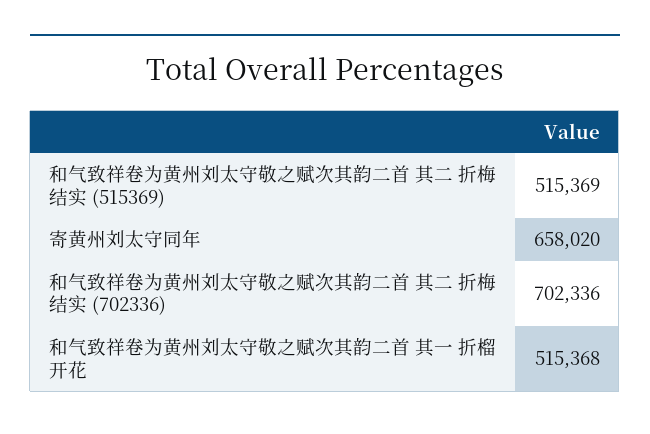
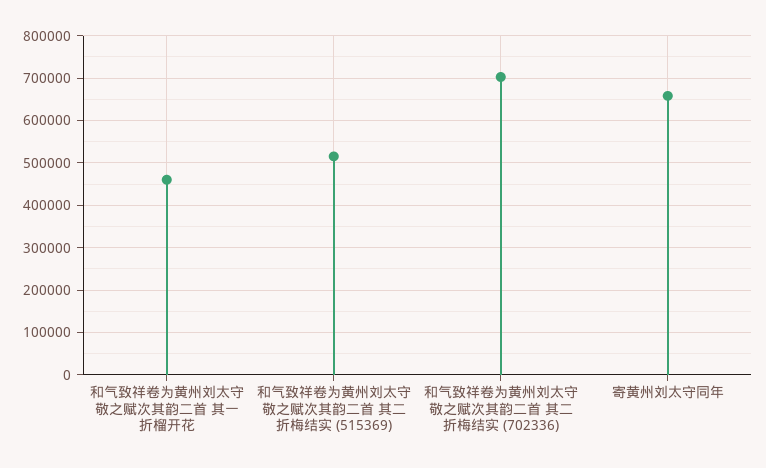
和气致祥卷为黄州刘太守敬之赋次其韵二首 其一 折榴开花: 515368 -> 460000

